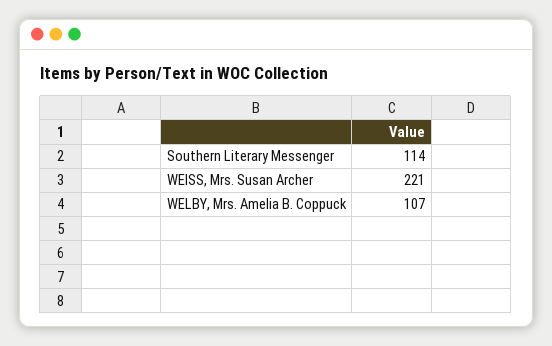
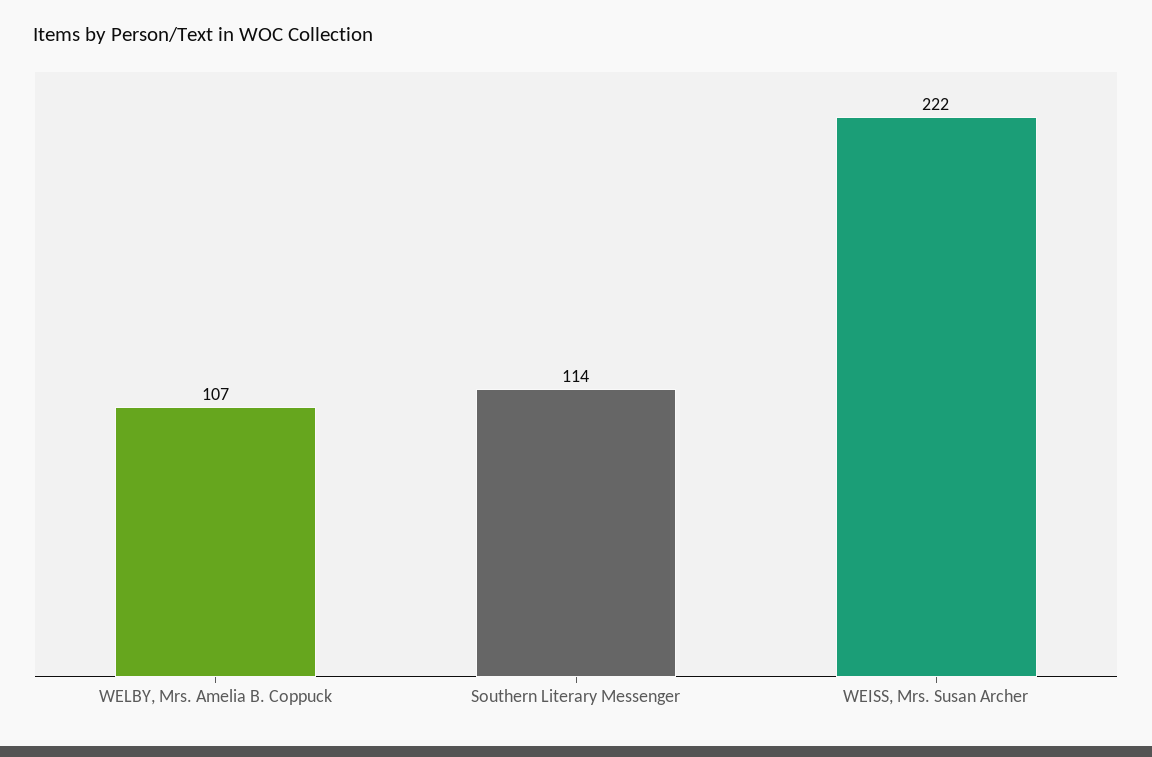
WEISS, Mrs. Susan Archer: 221 -> 222

